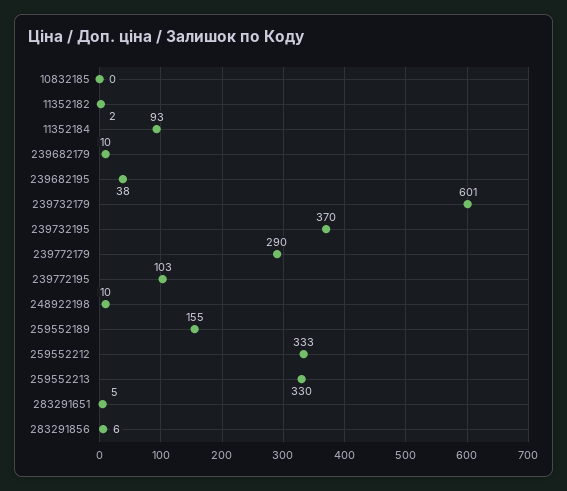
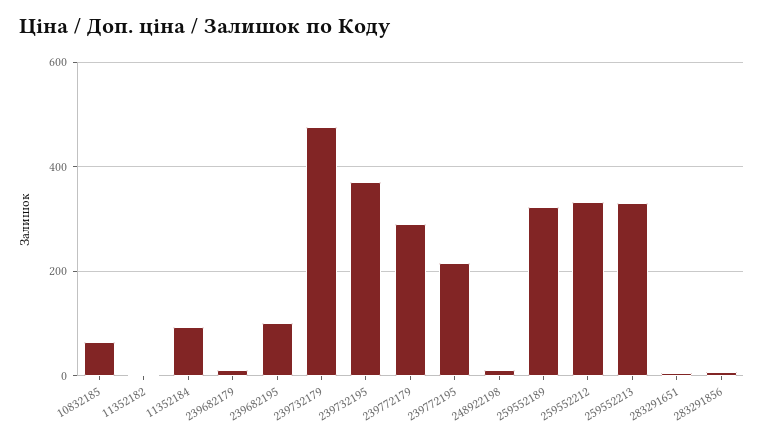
10832185: 0 -> 60
239682195: 38 -> 100
239732179: 601 -> 480
239772195: 103 -> 220
259552189: 155 -> 320

